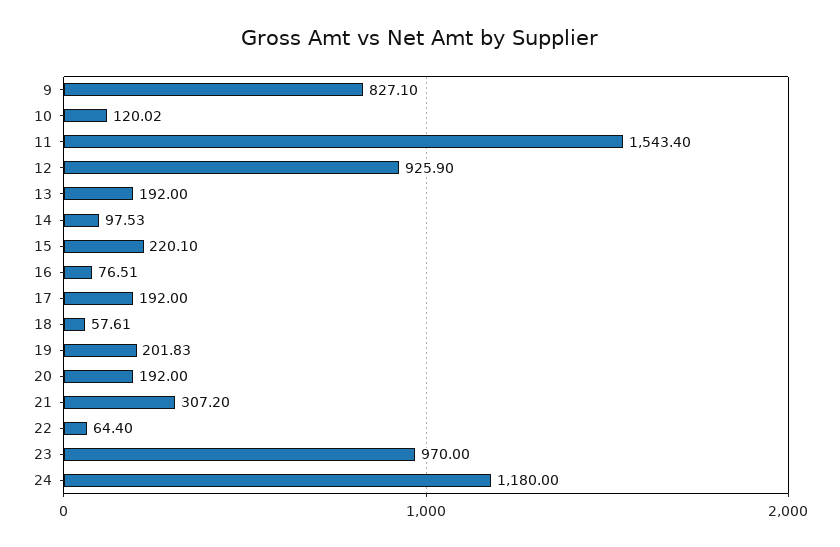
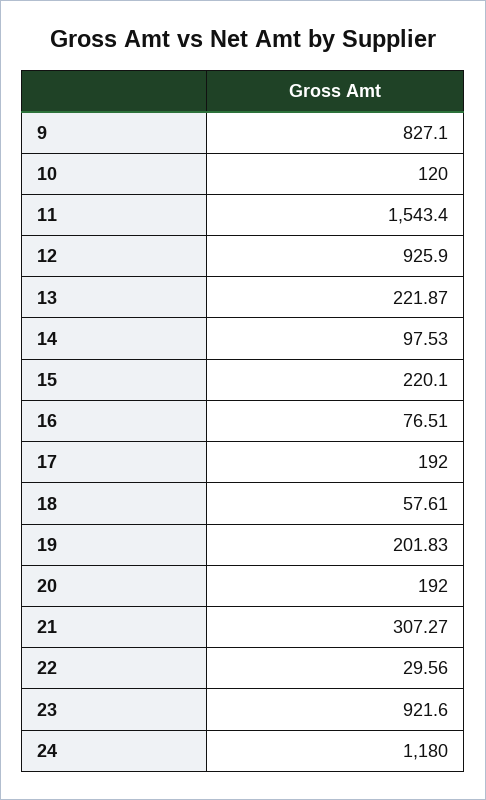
10: 120.02 -> 120
13: 192 -> 221.87
21: 307.2 -> 307.27
22: 64.4 -> 29.56
23: 970 -> 921.6

